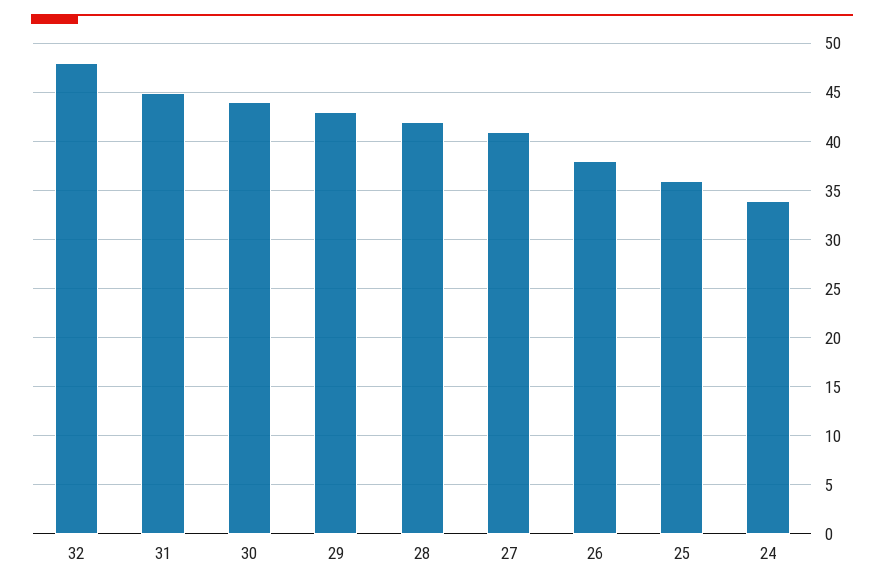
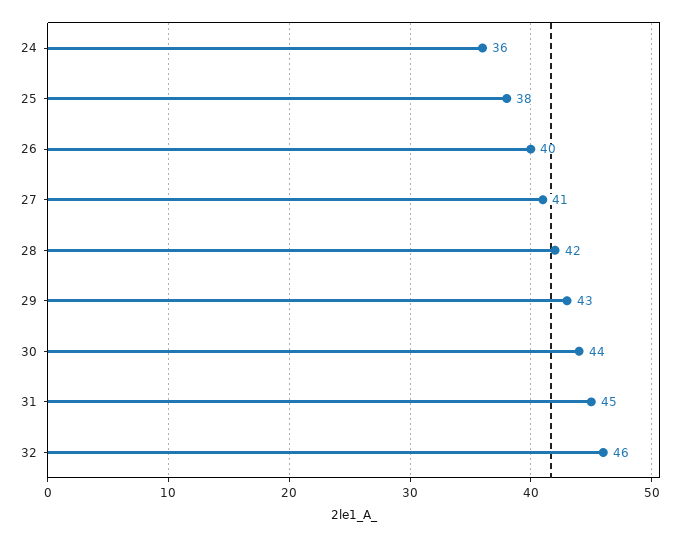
32: 48 -> 46
26: 38 -> 40
25: 36 -> 38
24: 34 -> 36

